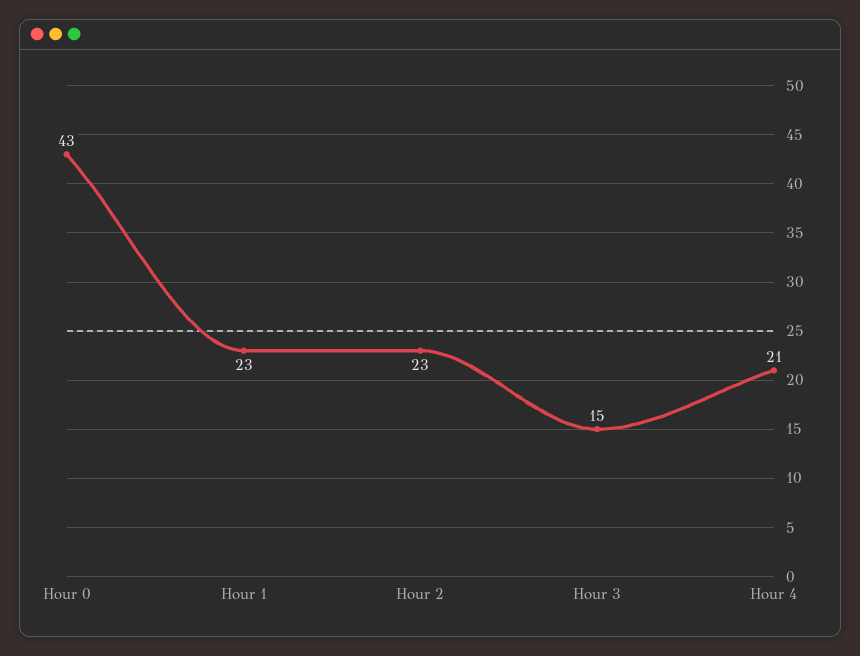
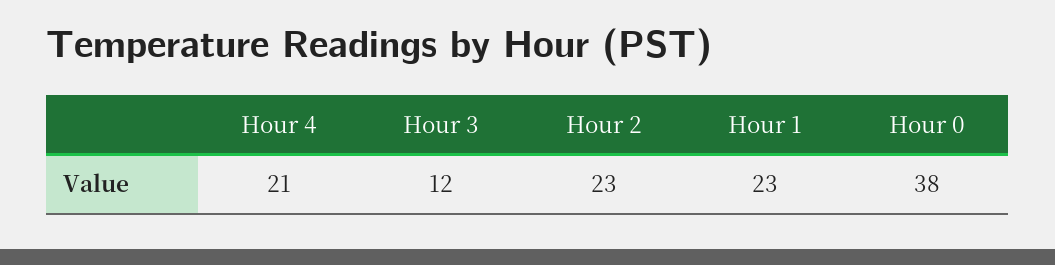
Hour 0: 43 -> 38
Hour 3: 15 -> 12

